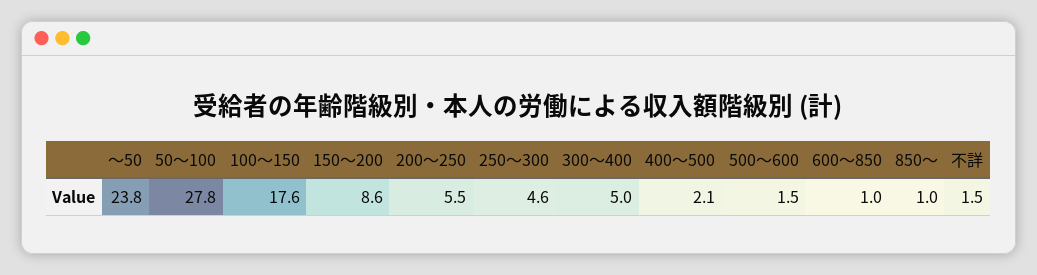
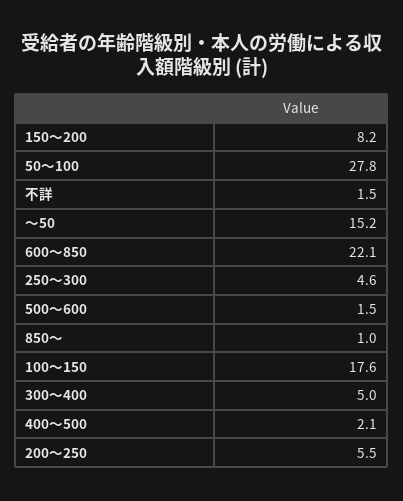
～50: 23.8 -> 15.2
150～200: 8.6 -> 8.2
600～850: 1 -> 22.1

